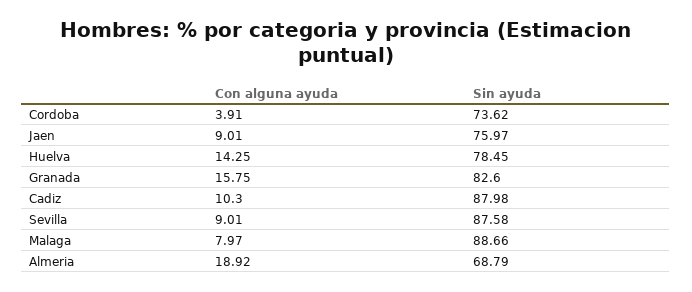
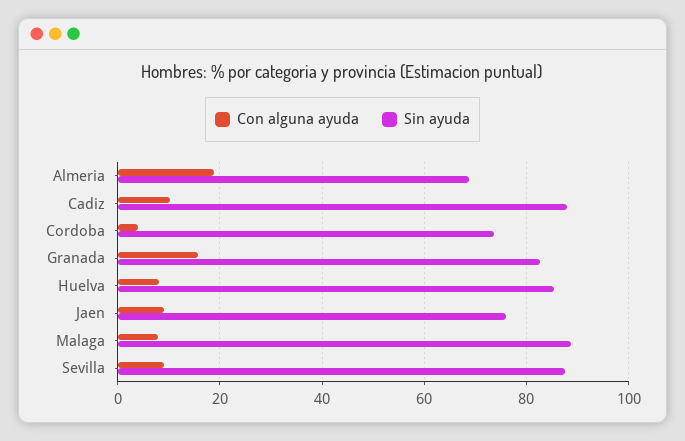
Con alguna ayuda, Huelva: 14.25 -> 8
Sin ayuda, Huelva: 78.45 -> 86

